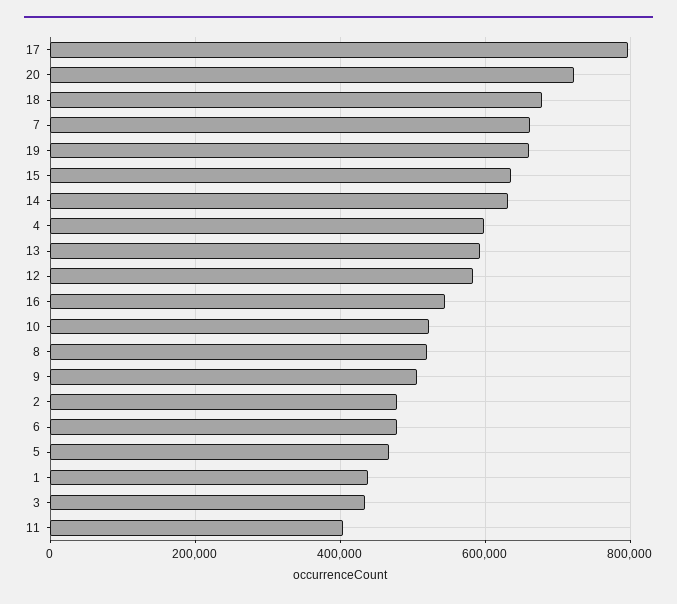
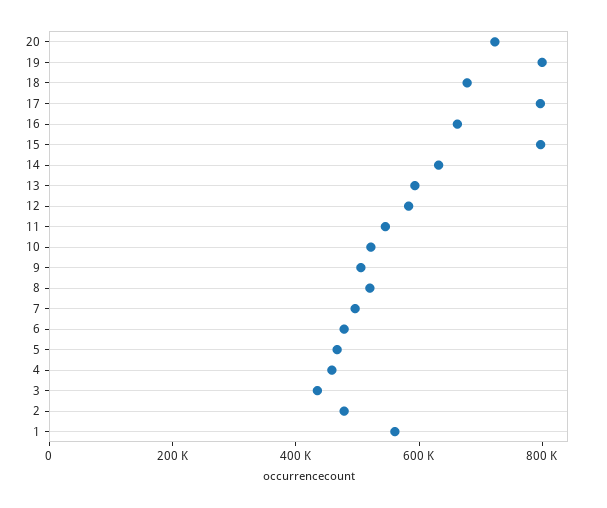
7: 660000 -> 500000
19: 660000 -> 800000
15: 640000 -> 800000
4: 600000 -> 450000
16: 540000 -> 650000
1: 440000 -> 550000
11: 400000 -> 550000

